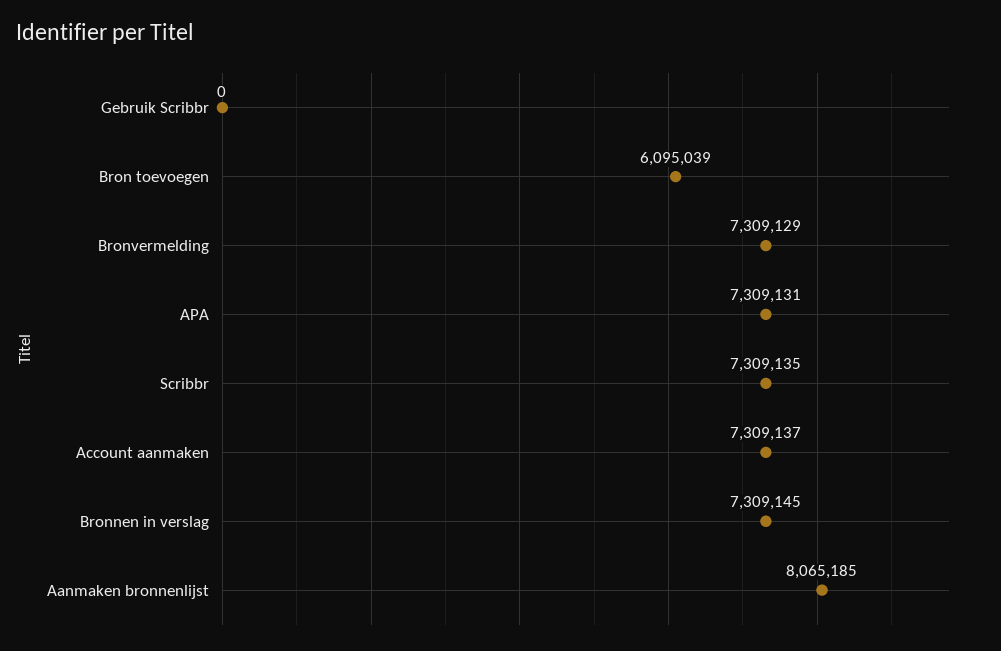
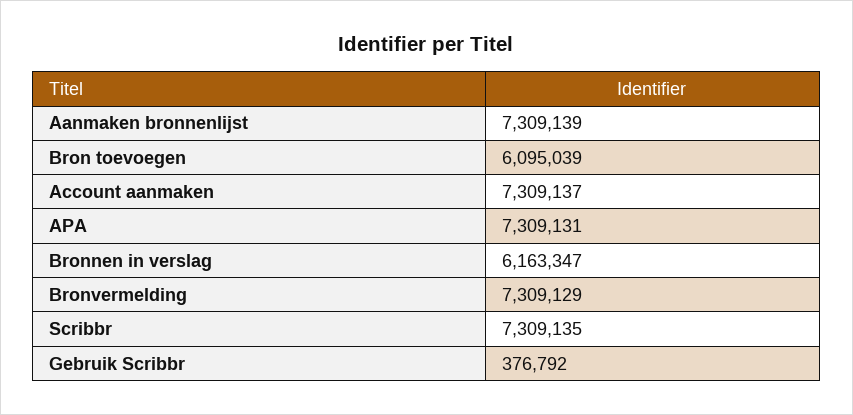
Gebruik Scribbr: 0 -> 376792
Bronnen in verslag: 7309145 -> 6163347
Aanmaken bronnenlijst: 8065185 -> 7309139

